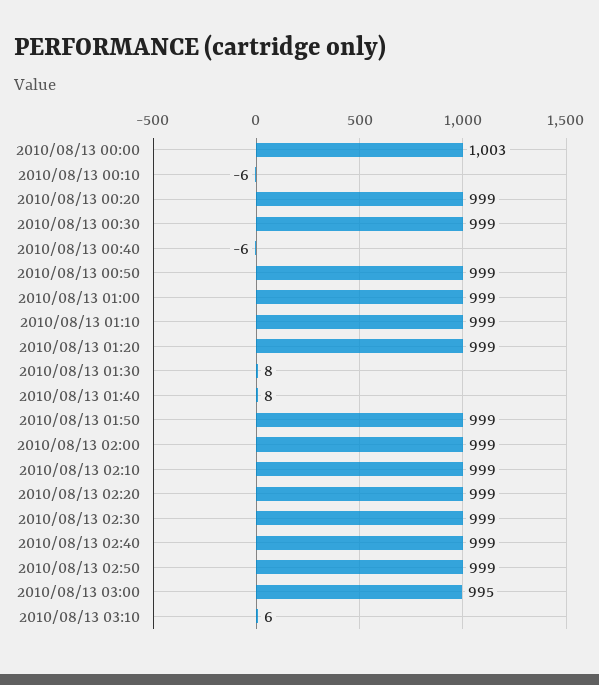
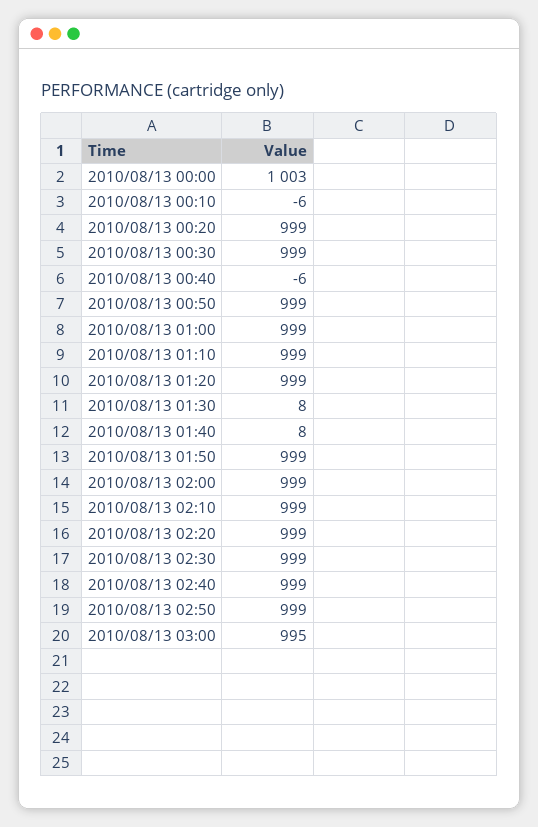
2010/08/13 03:10: 6 -> none

